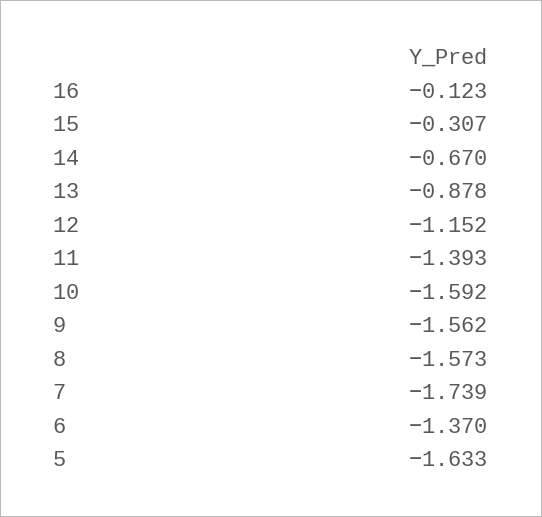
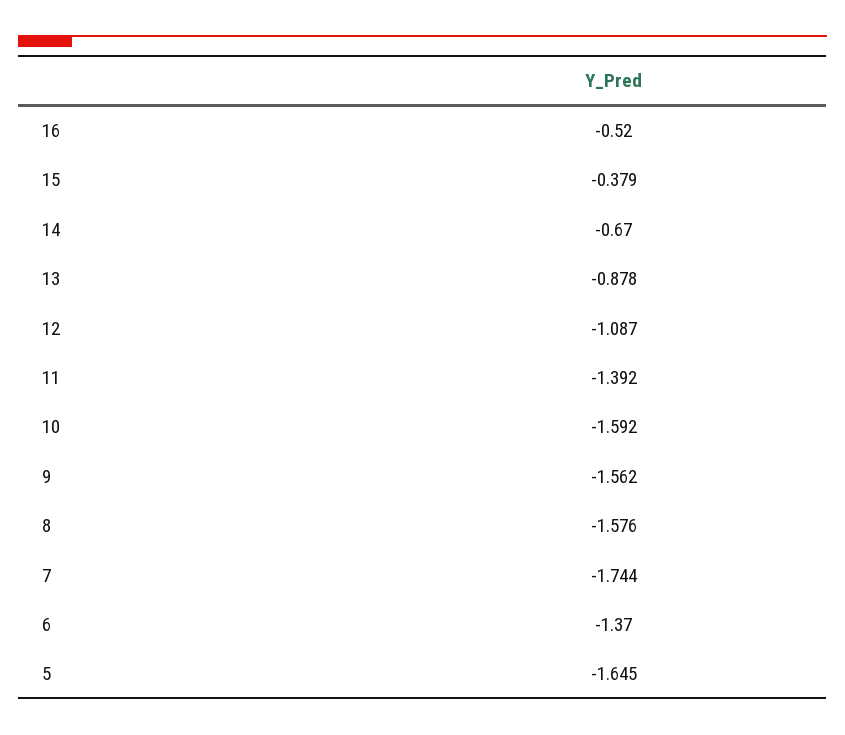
16: -0.123 -> -0.52
15: -0.307 -> -0.379
12: -1.152 -> -1.087
11: -1.393 -> -1.392
8: -1.573 -> -1.576
7: -1.739 -> -1.744
5: -1.633 -> -1.645

